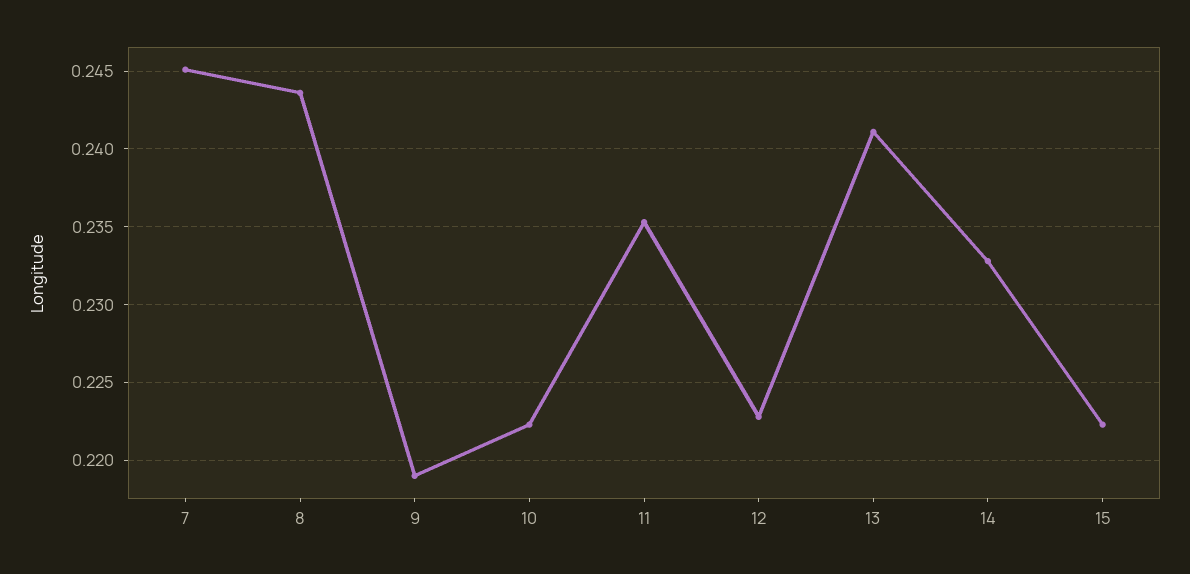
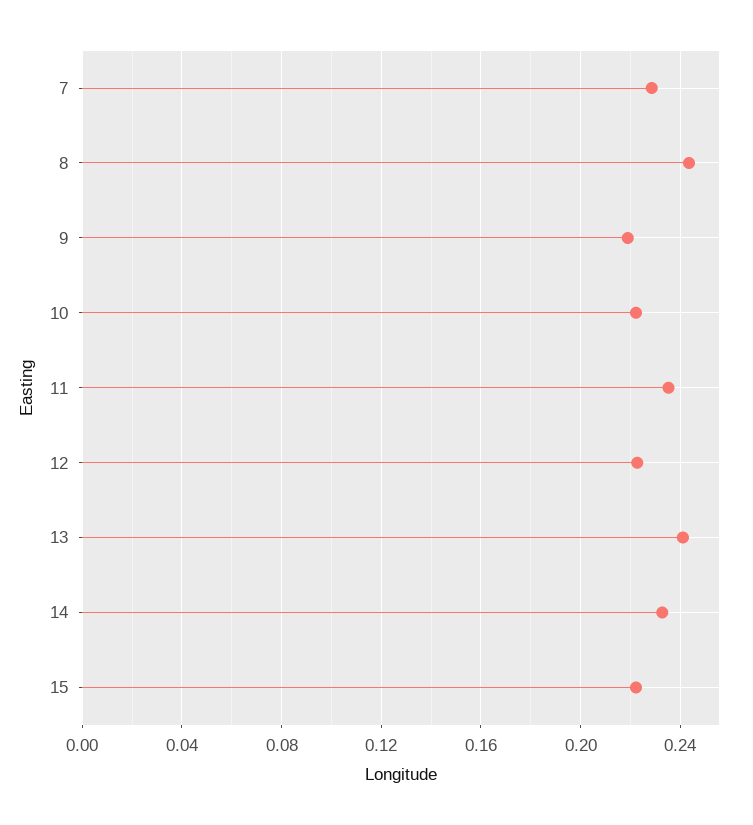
7: 0.245 -> 0.23

